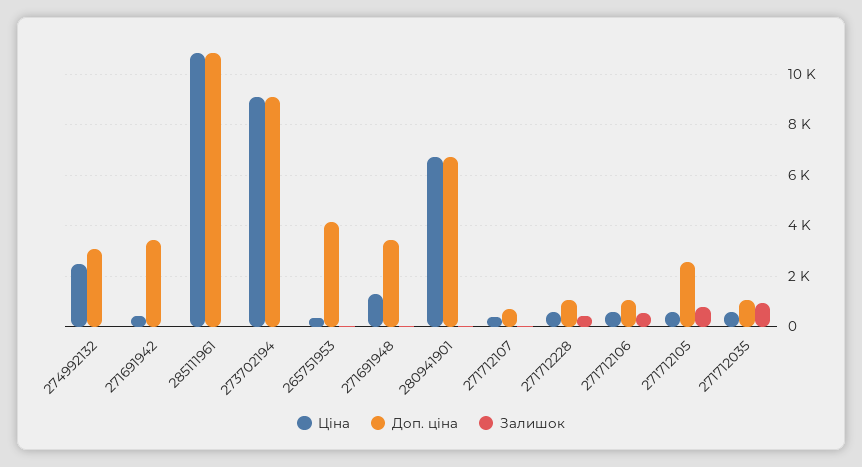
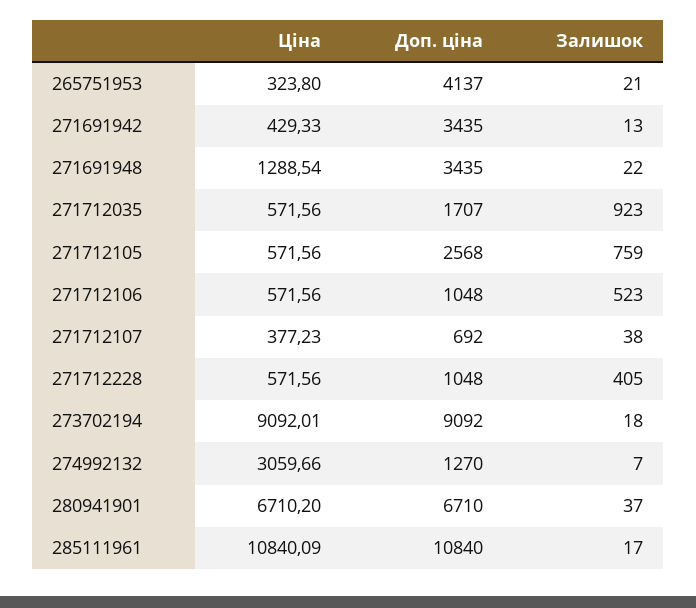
Ціна, 274992132: 2500 -> 3059.66
Доп. ціна, 274992132: 3000 -> 1270
Доп. ціна, 271712035: 1000 -> 1707

